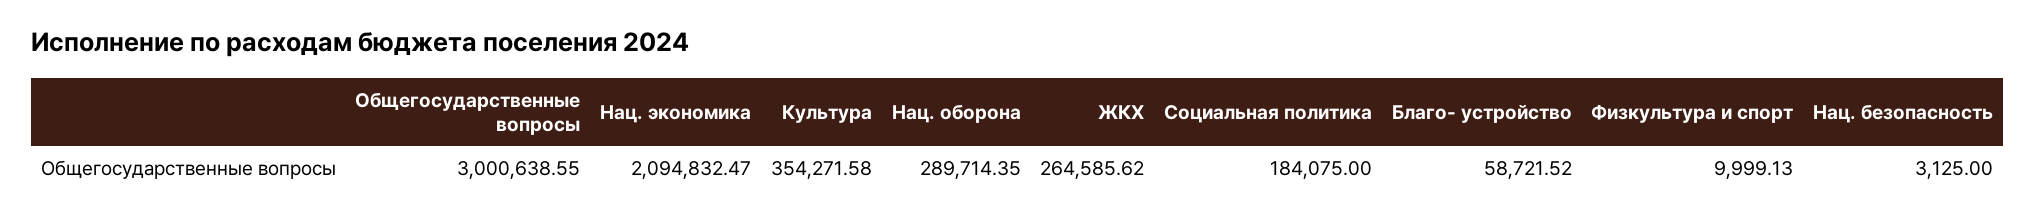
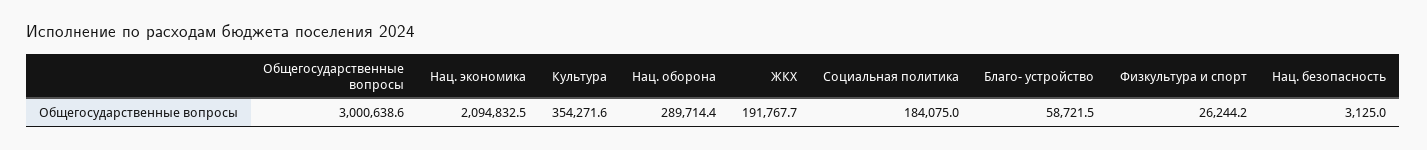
ЖКХ: 264585.62 -> 191767.7
Физкультура и спорт: 9999.13 -> 26244.2

